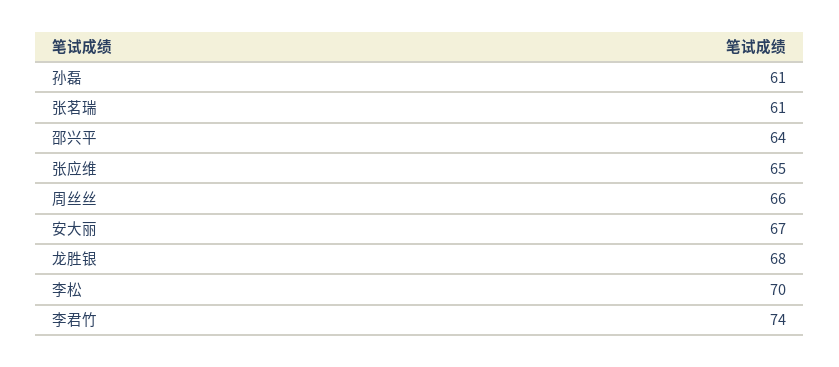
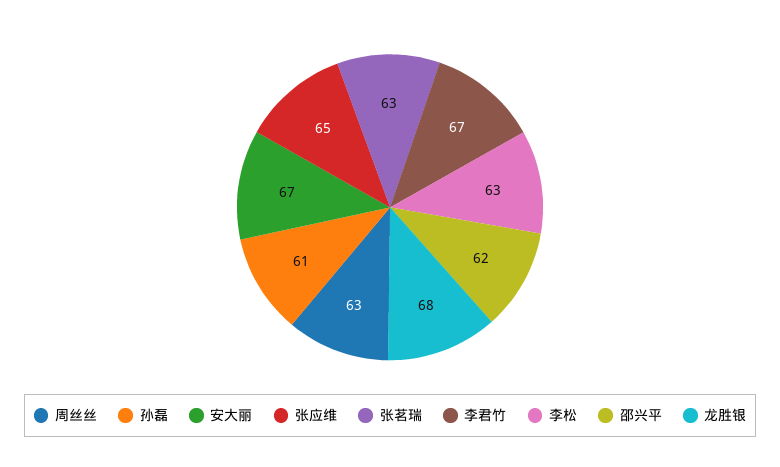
张茗瑞: 61 -> 63
邵兴平: 64 -> 62
周丝丝: 66 -> 63
李松: 70 -> 63
李君竹: 74 -> 67

